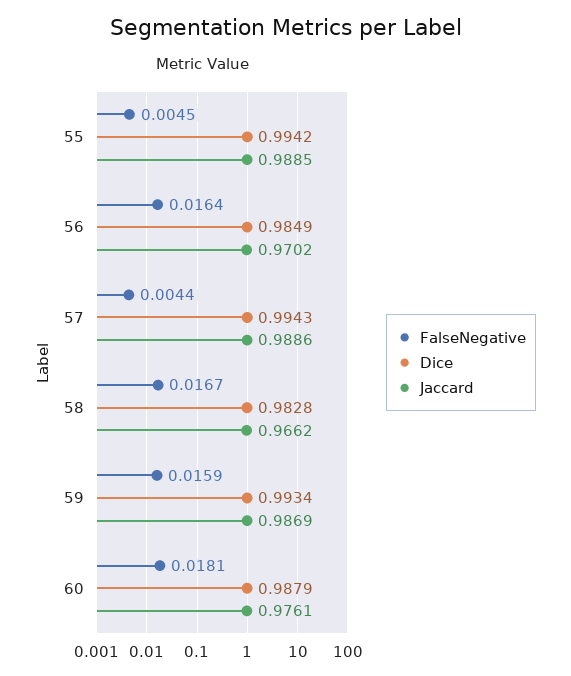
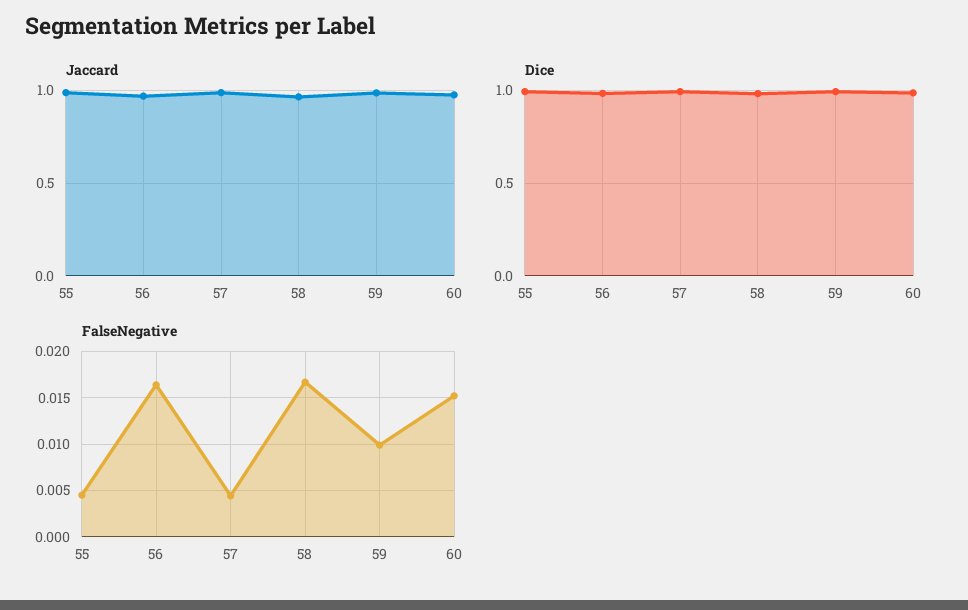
FalseNegative, 59: 0.0159 -> 0.01
FalseNegative, 60: 0.0181 -> 0.015

